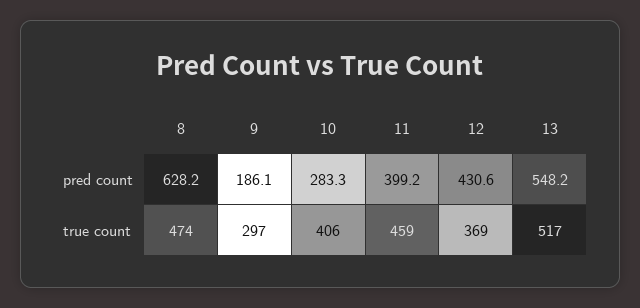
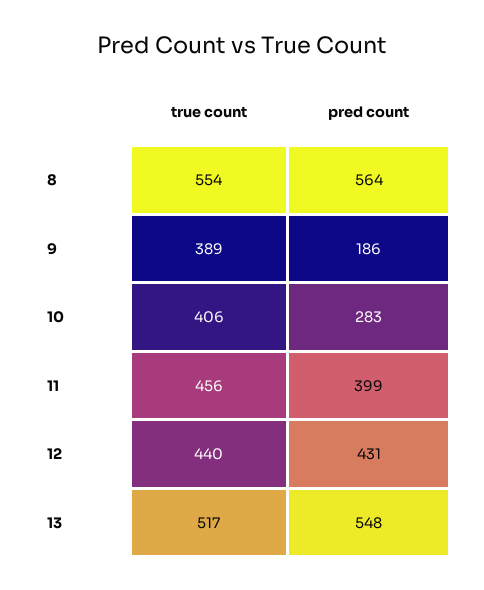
8, pred count: 628.2 -> 564
8, true count: 474 -> 554
9, true count: 297 -> 389
11, true count: 459 -> 456
12, true count: 369 -> 440

